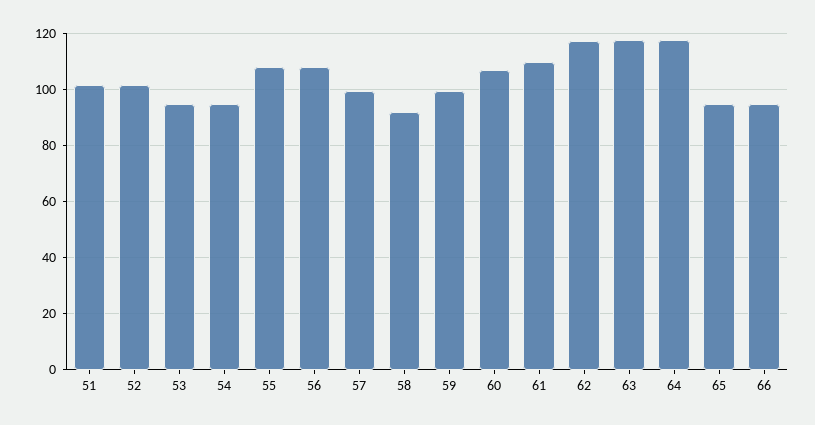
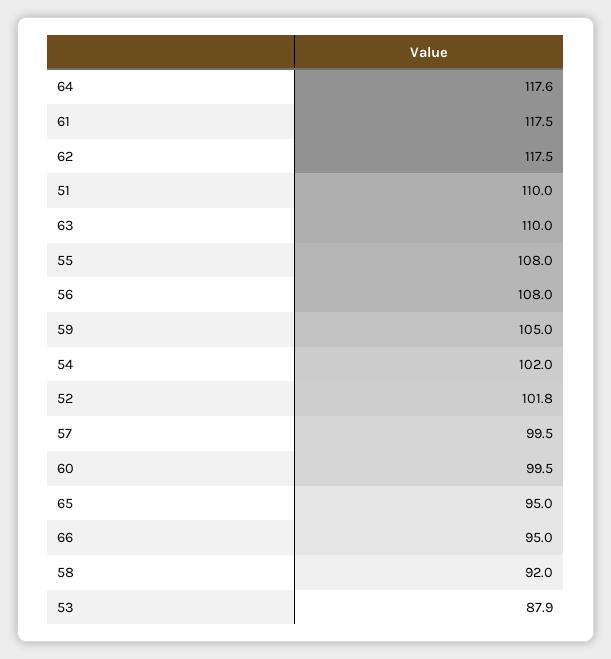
51: 102.5 -> 110
53: 95 -> 87.9
54: 95 -> 102
59: 100 -> 105
60: 107.5 -> 99.5
61: 110 -> 117.5
63: 117.5 -> 110

